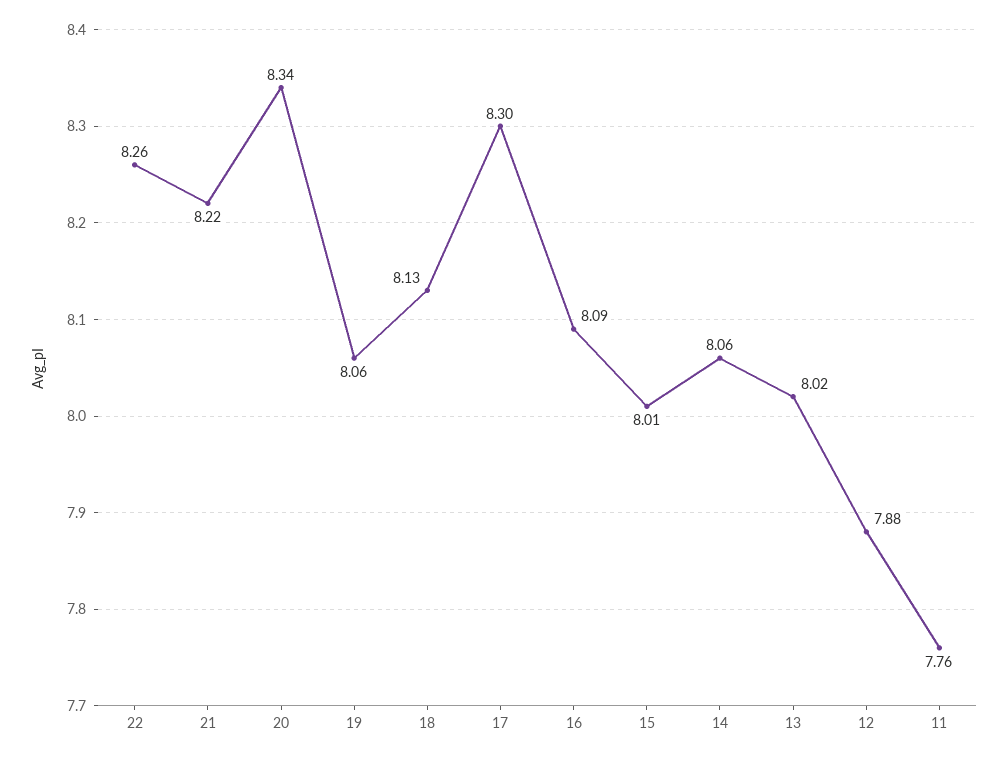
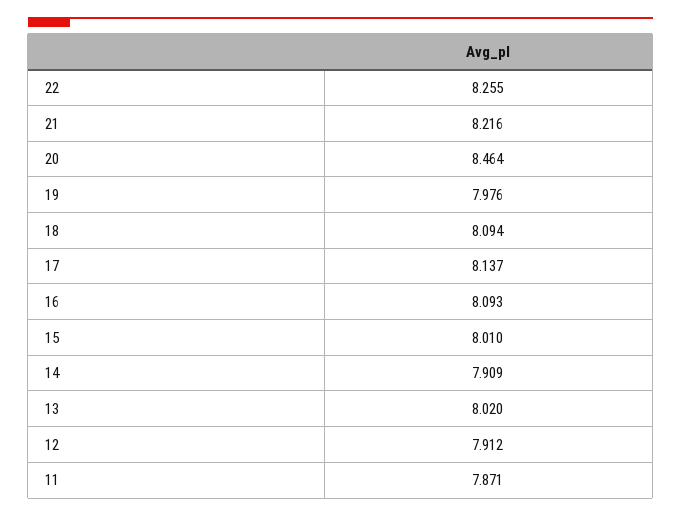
20: 8.34 -> 8.464
19: 8.06 -> 7.976
18: 8.13 -> 8.094
17: 8.3 -> 8.137
14: 8.06 -> 7.909
12: 7.88 -> 7.912
11: 7.76 -> 7.871

